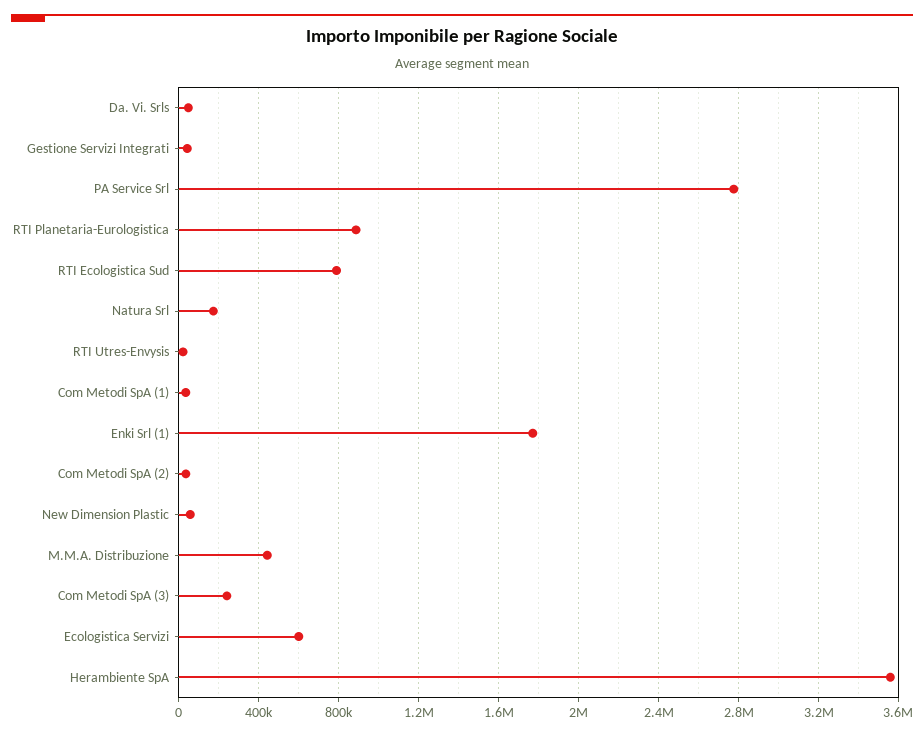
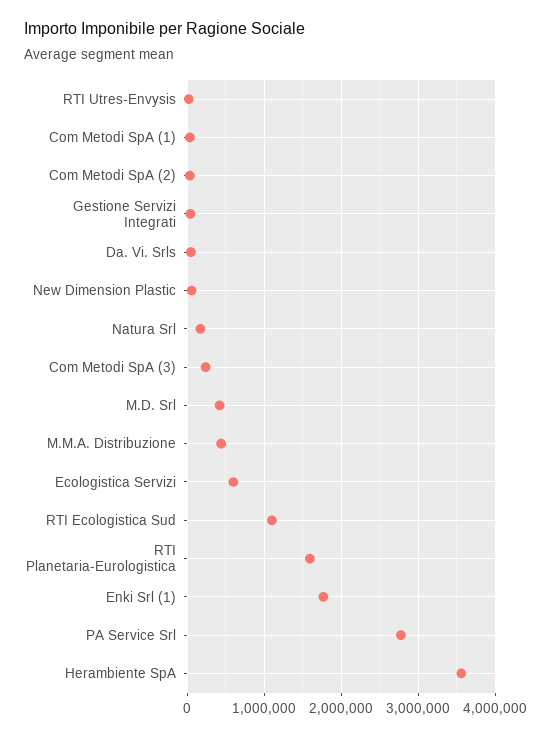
RTI Planetaria-Eurologistica: 900000 -> 1600000
RTI Ecologistica Sud: 800000 -> 1100000
M.D. Srl: none -> 400000

